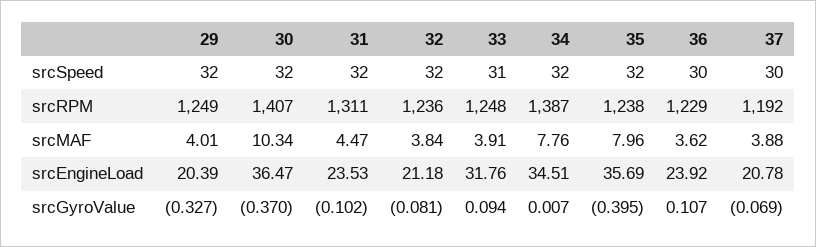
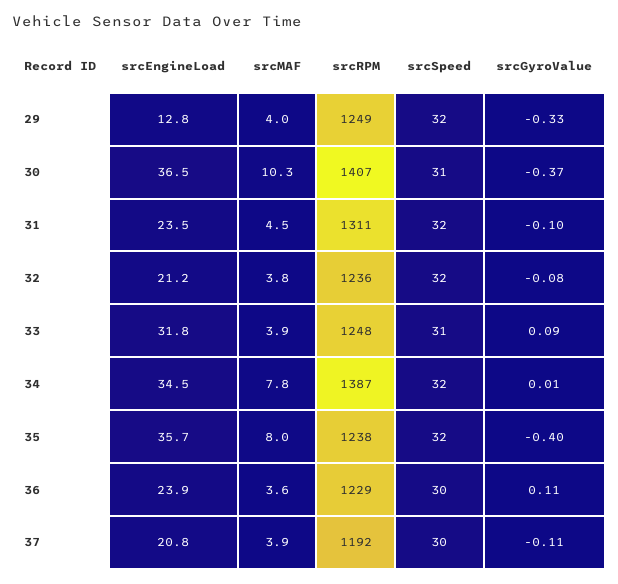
30, srcSpeed: 32 -> 31
29, srcEngineLoad: 20.39 -> 12.8
37, srcGyroValue: -0.069 -> -0.11

